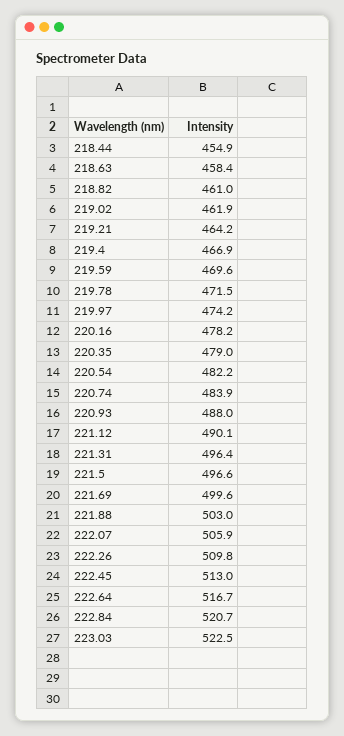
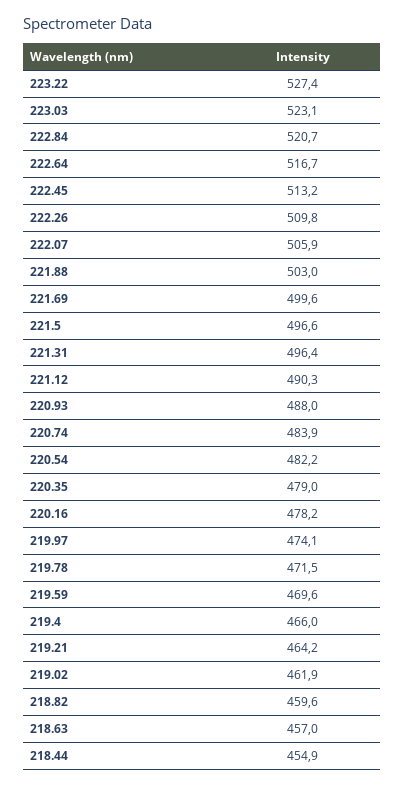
218.63: 458.4 -> 457
218.82: 461 -> 459.6
219.4: 466.9 -> 466
219.97: 474.2 -> 474.1
221.12: 490.1 -> 490.3
222.45: 513 -> 513.2
223.03: 522.5 -> 523.1
223.22: none -> 527.4

